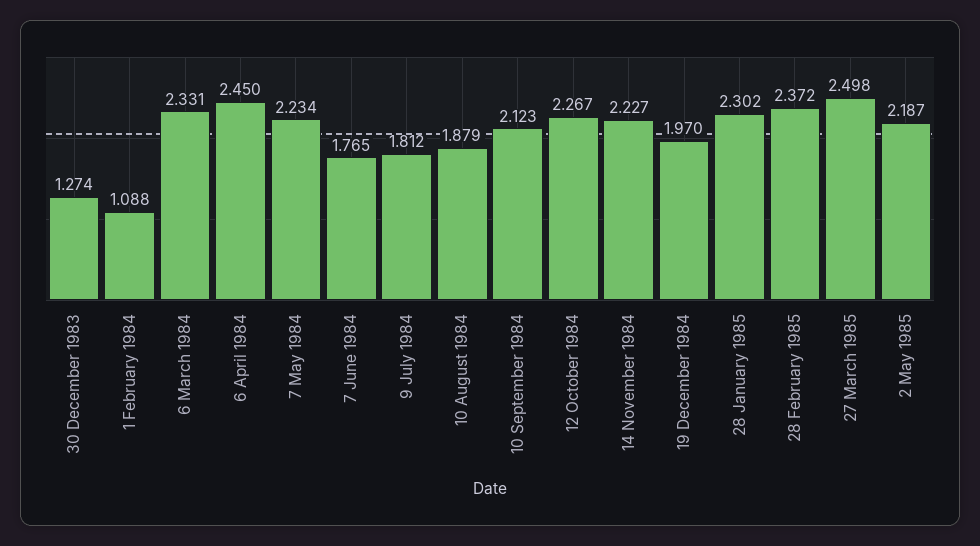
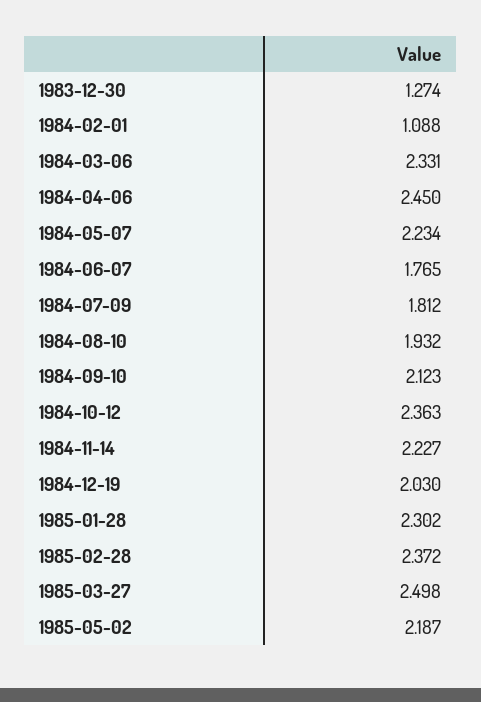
10 August 1984: 1.879 -> 1.932
12 October 1984: 2.267 -> 2.363
19 December 1984: 1.97 -> 2.03

